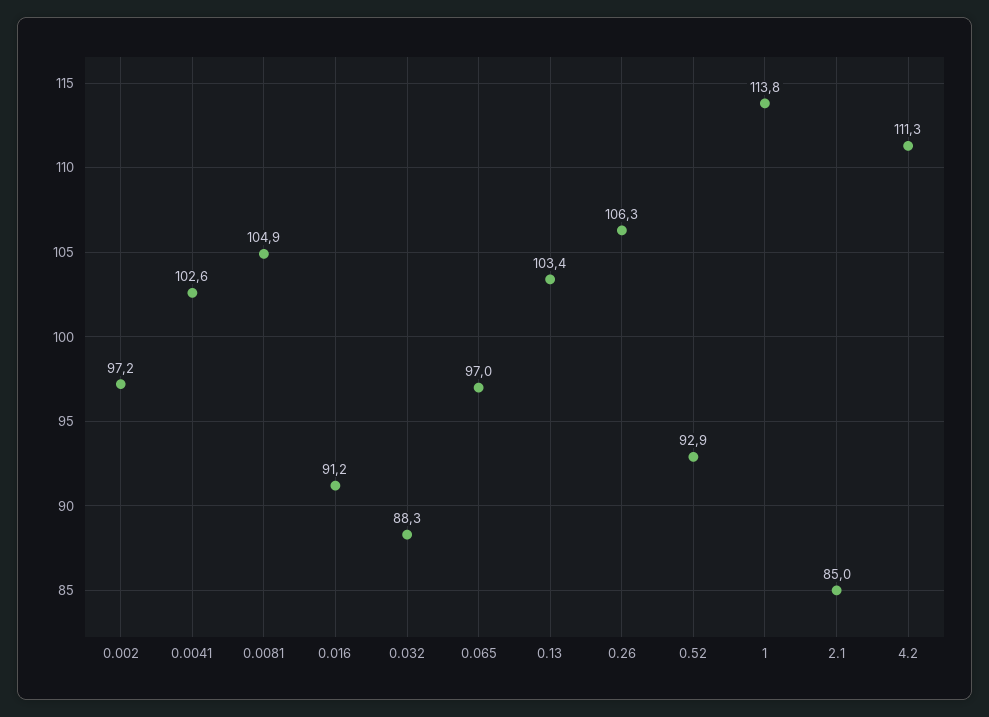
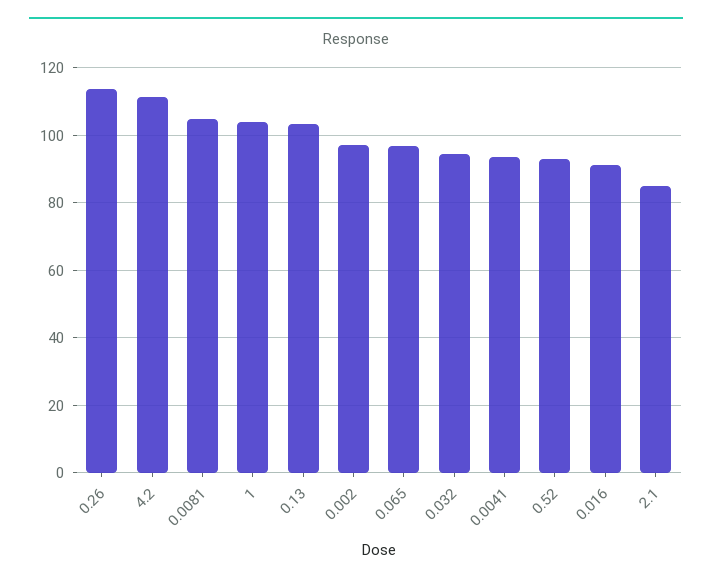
0.0041: 102.6 -> 94
0.032: 88.3 -> 94
0.26: 106.3 -> 114
1: 113.8 -> 104

